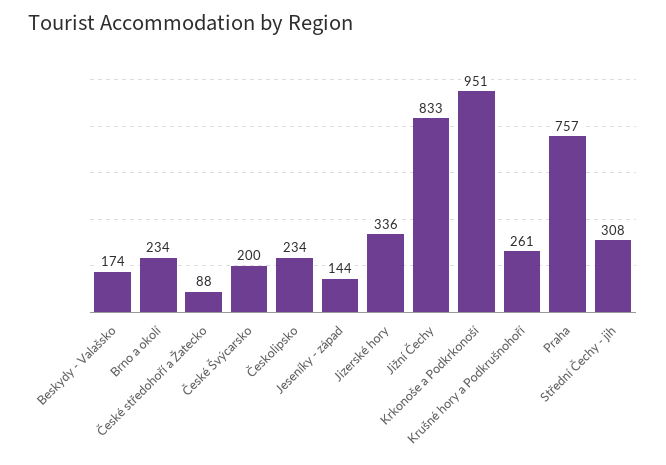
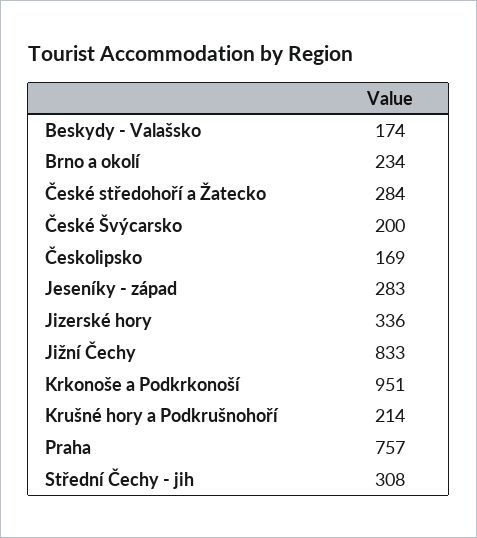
České středohoří a Žatecko: 88 -> 284
Českolipsko: 234 -> 169
Jeseníky - západ: 144 -> 283
Krušné hory a Podkrušnohoří: 261 -> 214

